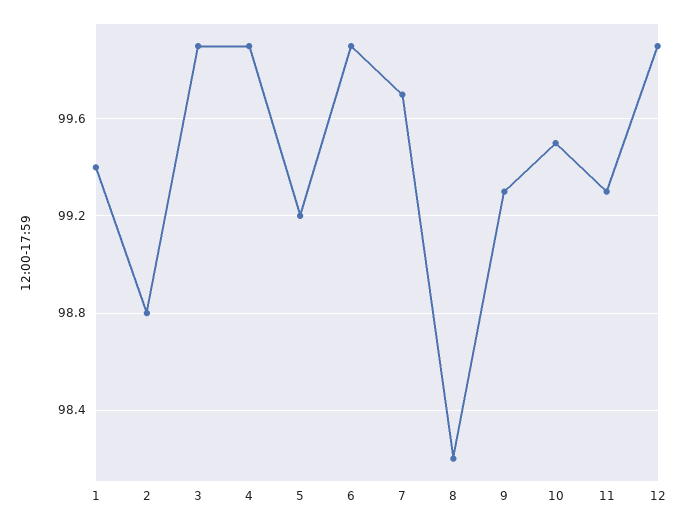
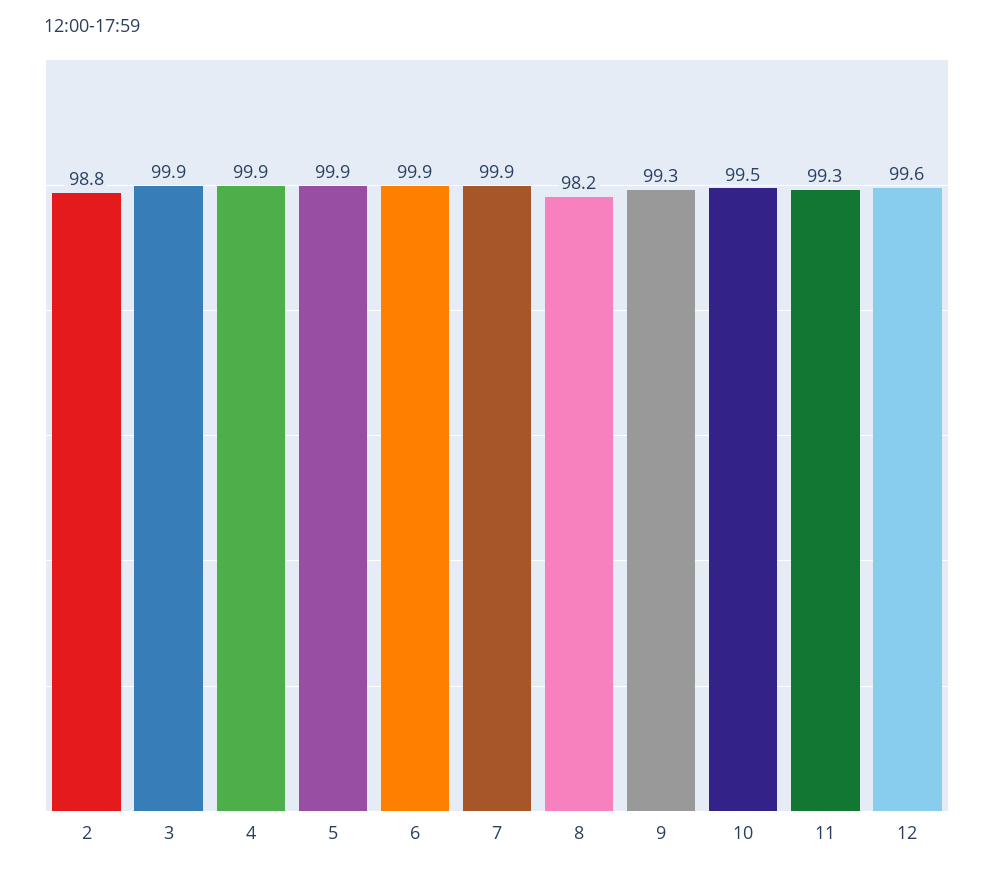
1: 99.4 -> none
5: 99.2 -> 99.9
7: 99.7 -> 99.9
12: 99.9 -> 99.6

